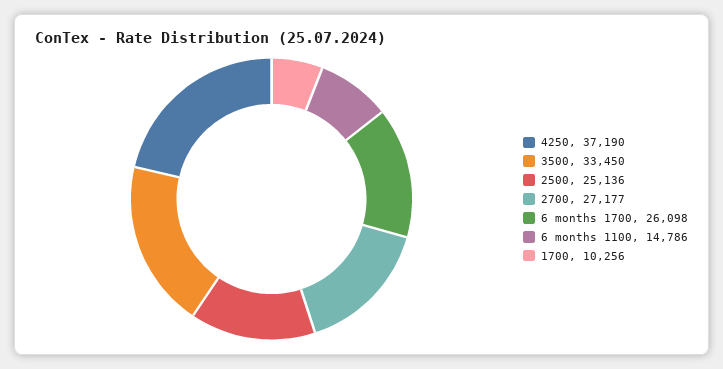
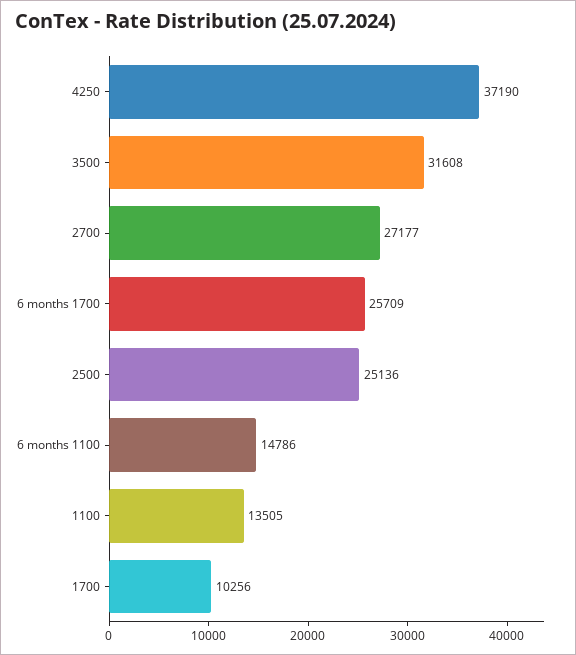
3500: 33450 -> 31608
6 months 1700: 26098 -> 25709
1100: none -> 13505

